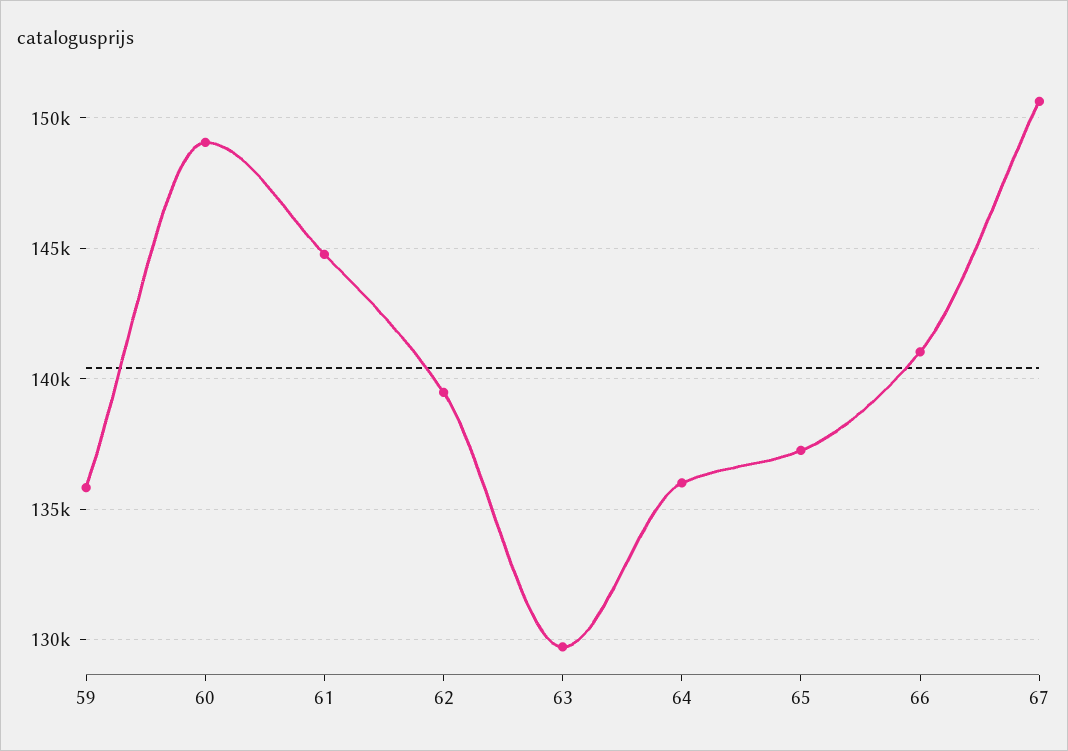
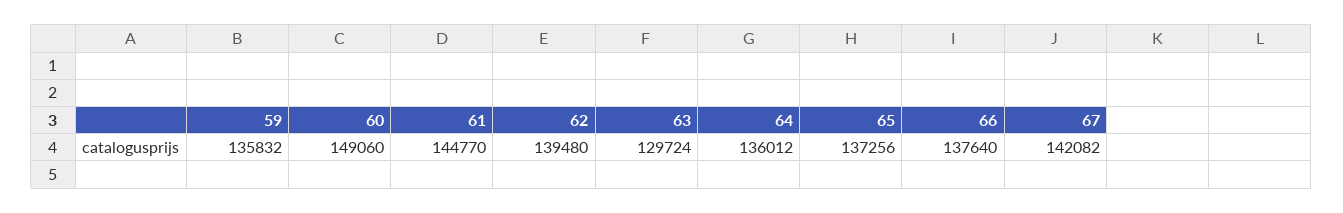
66: 141000 -> 137640
67: 150500 -> 142082

